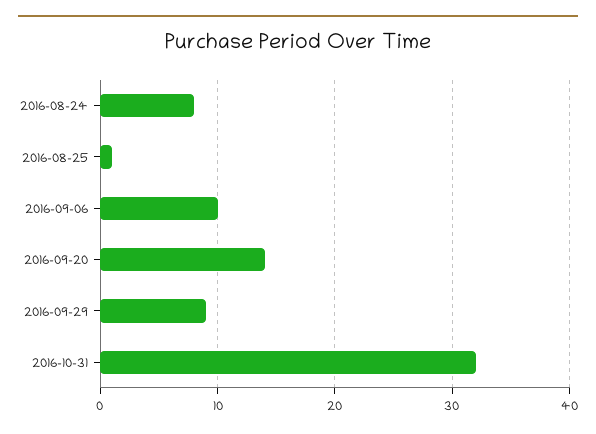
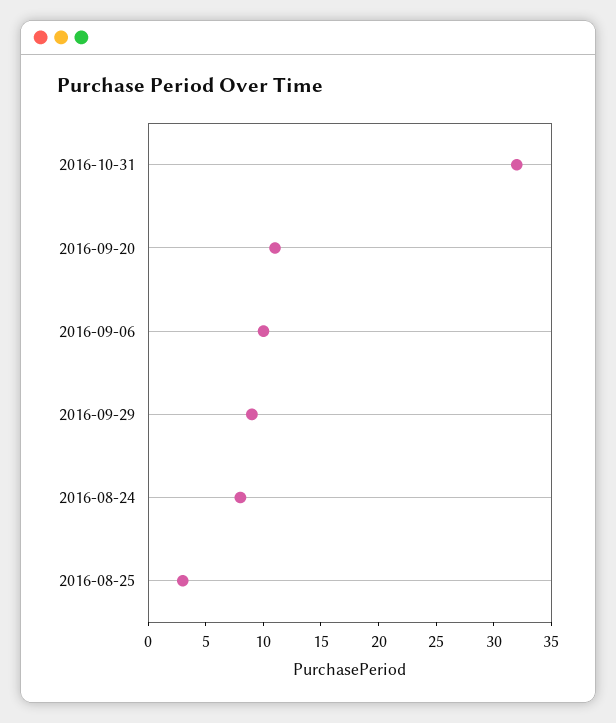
2016-08-25: 1 -> 3
2016-09-20: 14 -> 11

